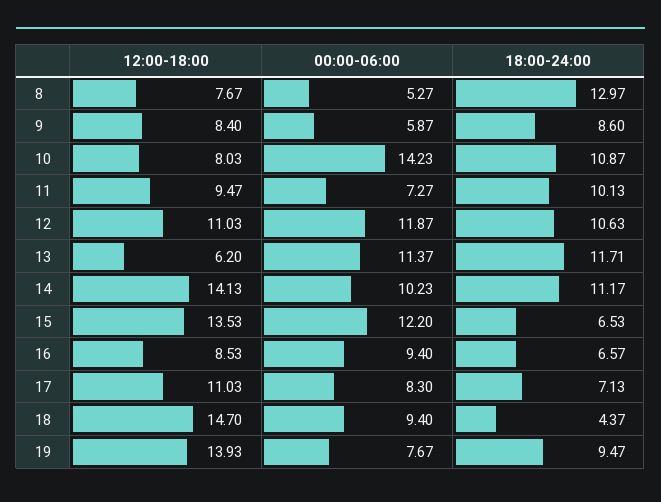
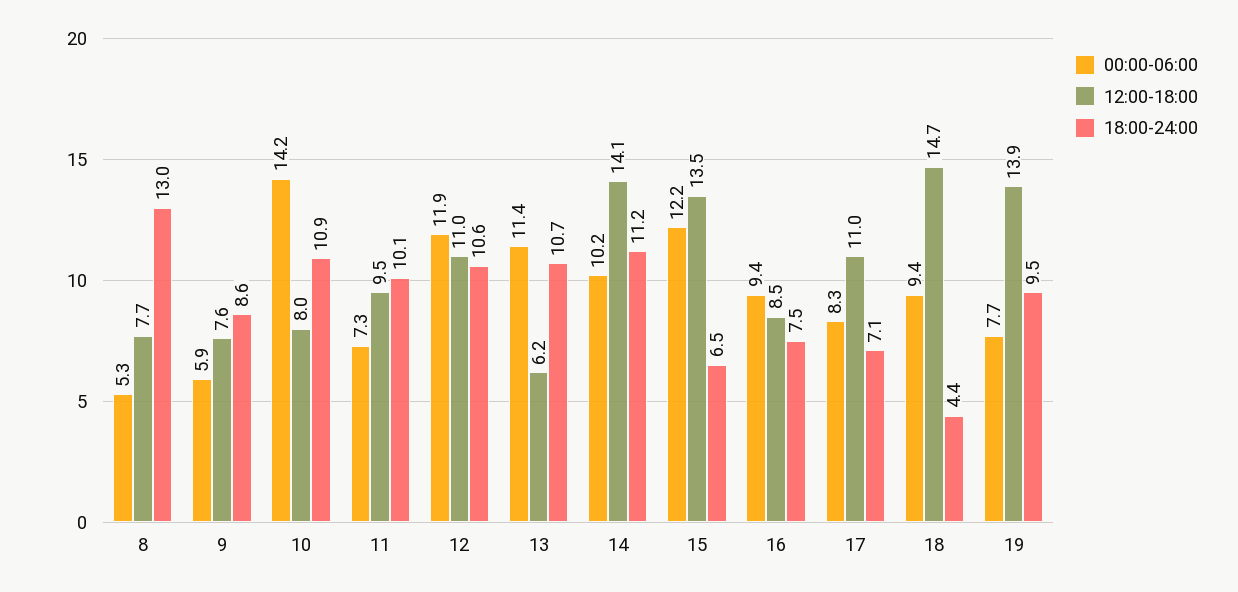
12:00-18:00, 9: 8.4 -> 7.6
18:00-24:00, 13: 11.71 -> 10.7
18:00-24:00, 16: 6.57 -> 7.5

